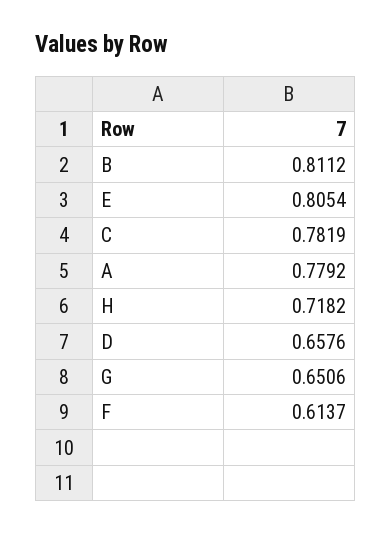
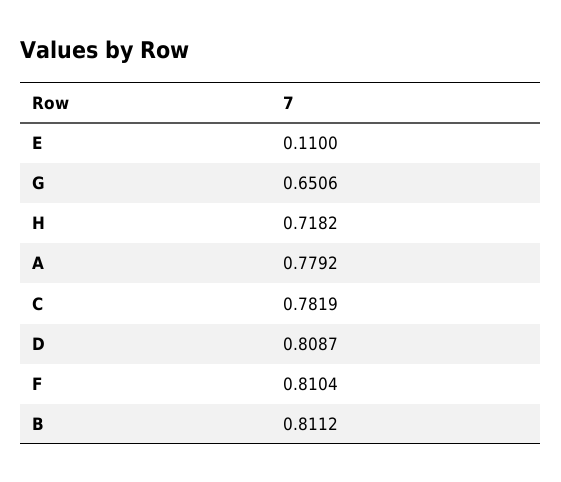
E: 0.8054 -> 0.11
D: 0.6576 -> 0.8087
F: 0.6137 -> 0.8104

